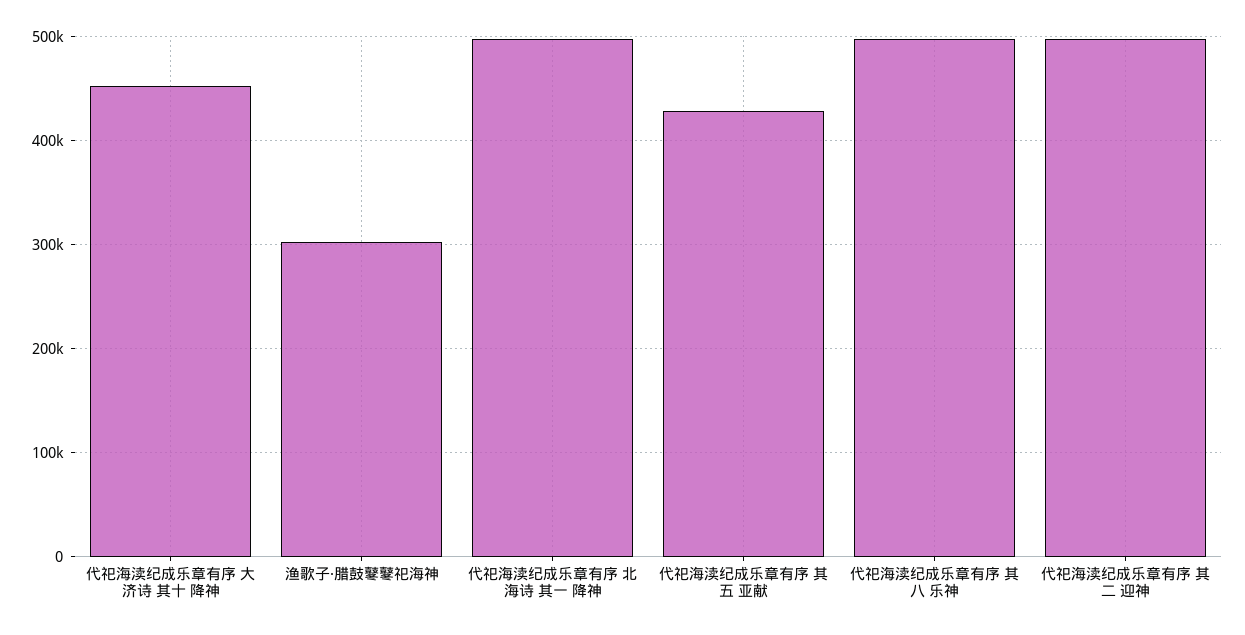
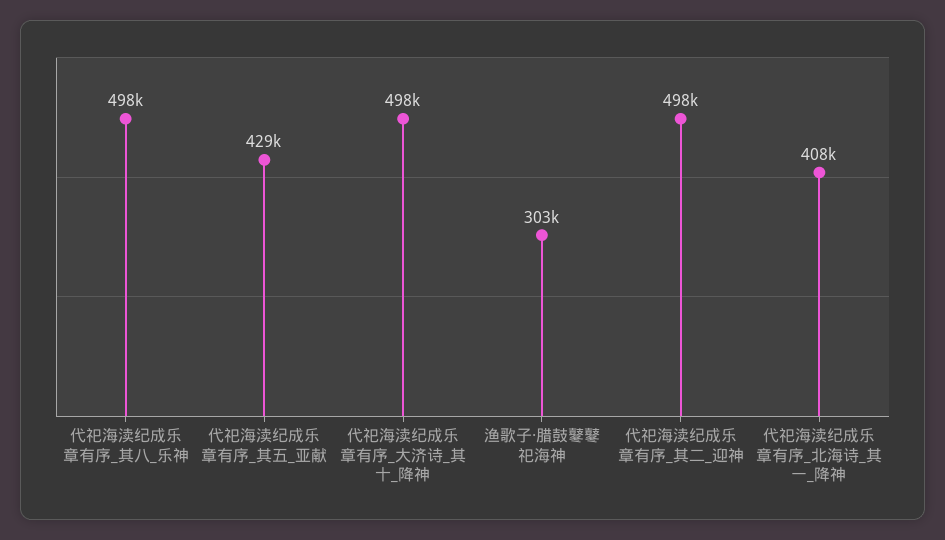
代祀海渎纪成乐章有序 大济诗 其十 降神: 450000 -> 498000
代祀海渎纪成乐章有序 北海诗 其一 降神: 500000 -> 408000

